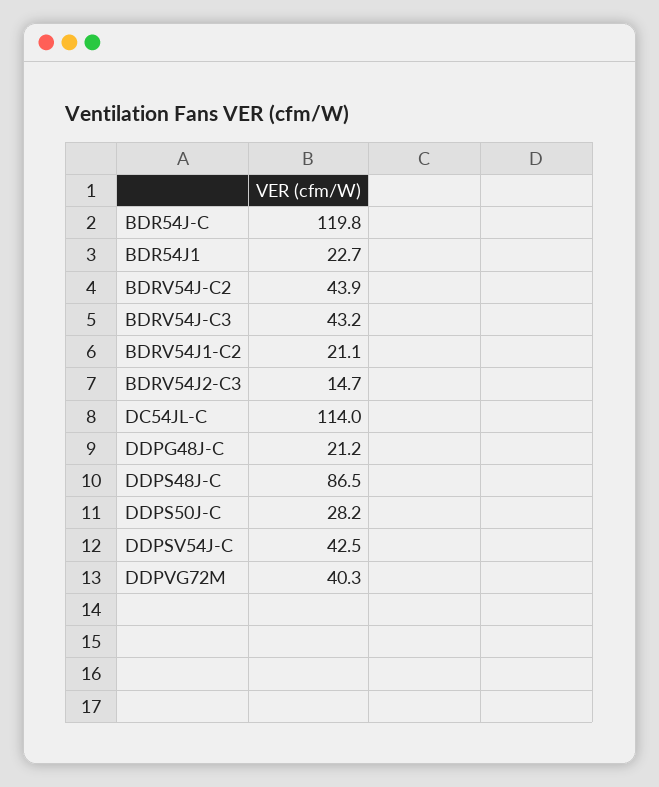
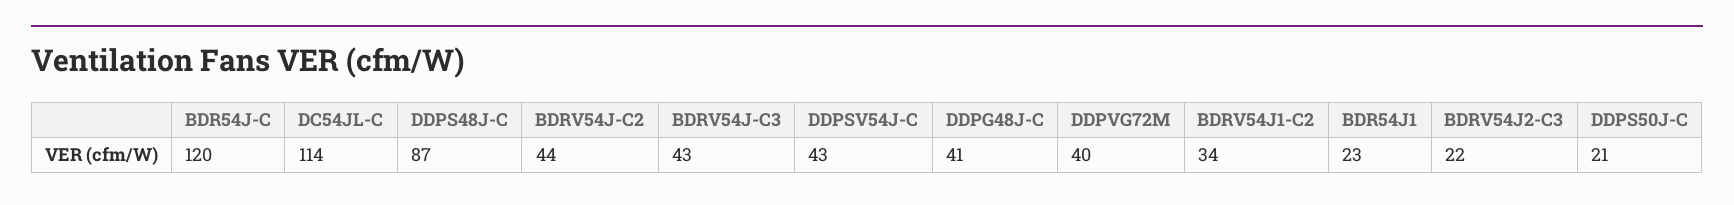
BDRV54J1-C2: 21.1 -> 34
BDRV54J2-C3: 14.7 -> 22
DDPG48J-C: 21.2 -> 41
DDPS50J-C: 28.2 -> 21

